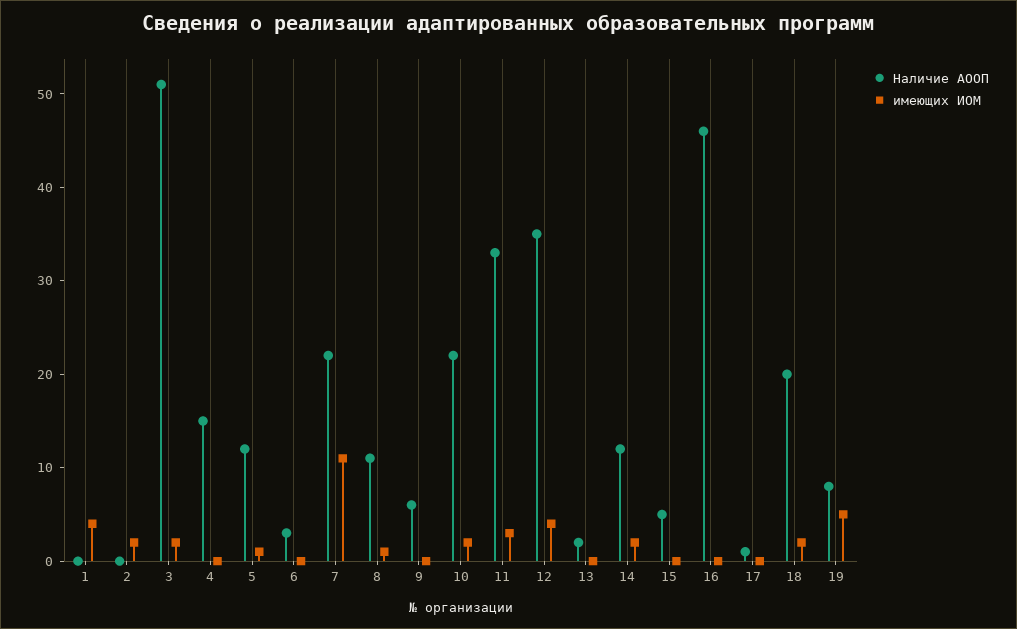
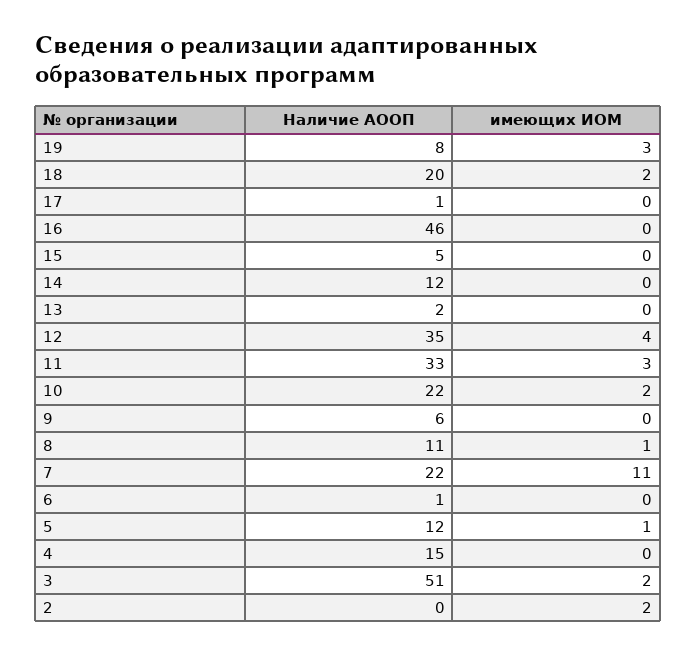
Наличие АООП, 1: 0 -> none
имеющих ИОМ, 1: 4 -> none
Наличие АООП, 6: 3 -> 1
имеющих ИОМ, 14: 2 -> 0
имеющих ИОМ, 19: 5 -> 3

